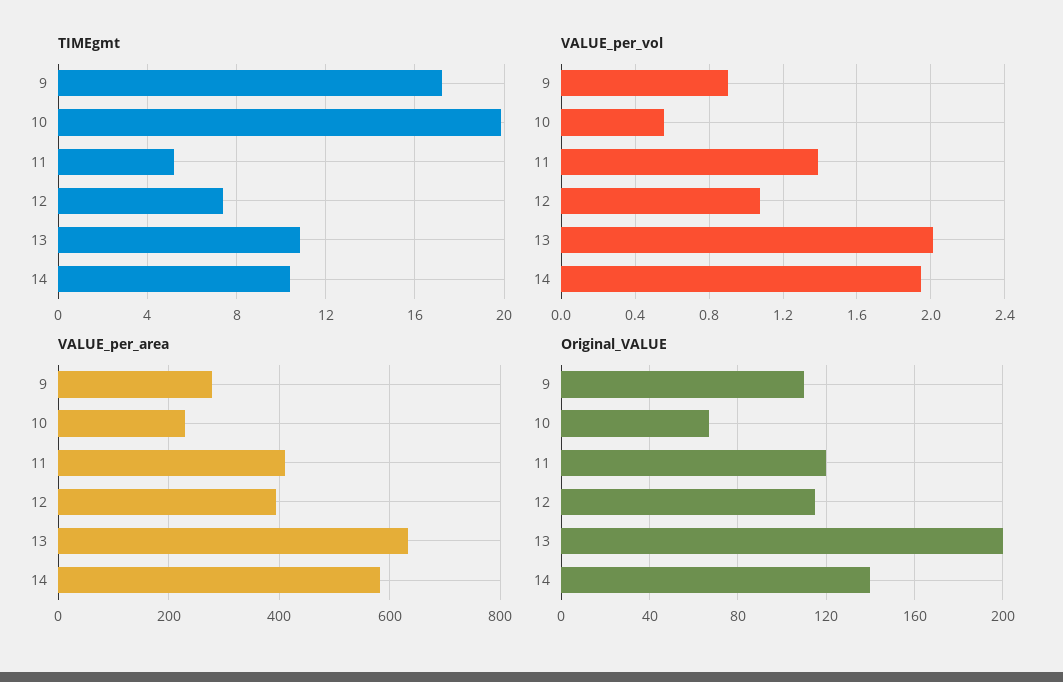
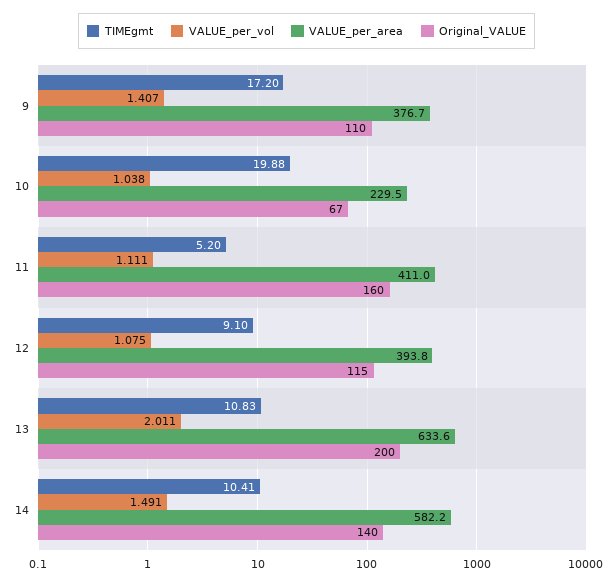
TIMEgmt, 12: 7.5 -> 9.1
VALUE_per_vol, 9: 0.9 -> 1.407
VALUE_per_vol, 10: 0.55 -> 1.038
VALUE_per_vol, 11: 1.4 -> 1.111
VALUE_per_vol, 14: 1.95 -> 1.491
VALUE_per_area, 9: 280 -> 376.7
Original_VALUE, 11: 120 -> 160

